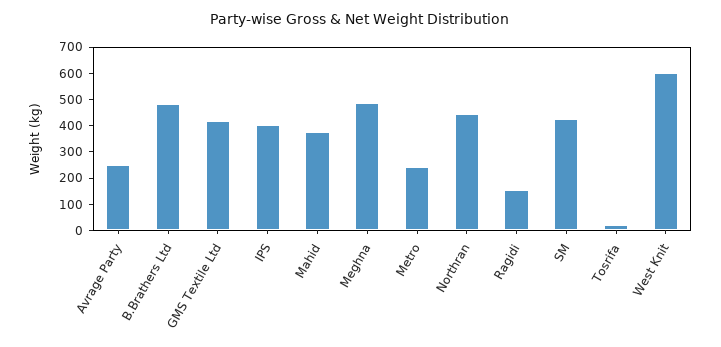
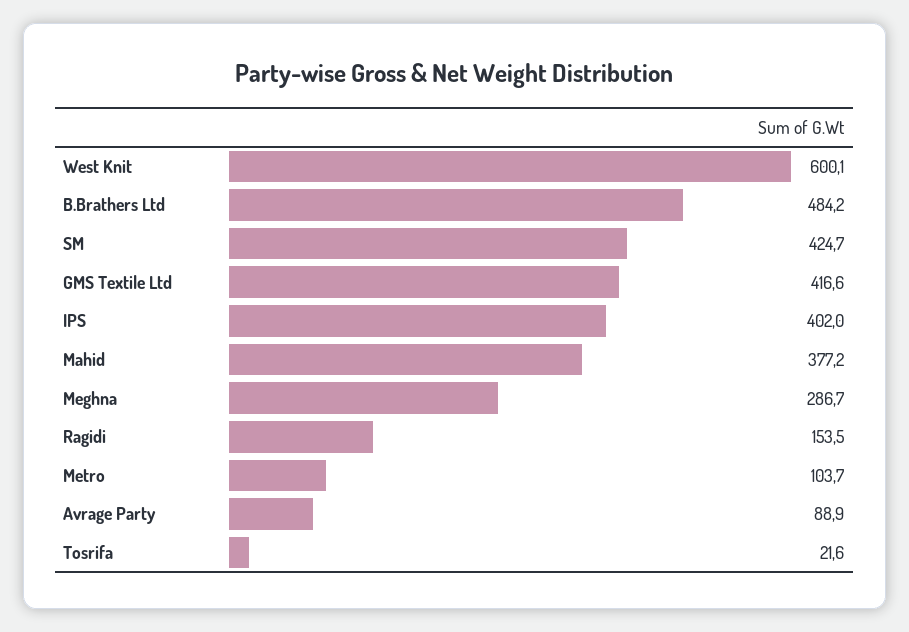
Avrage Party: 250 -> 88.9
Meghna: 500 -> 286.7
Metro: 250 -> 103.7
Northran: 450 -> none

